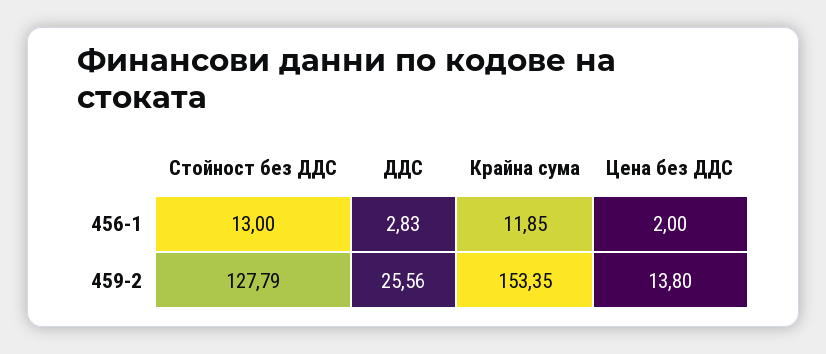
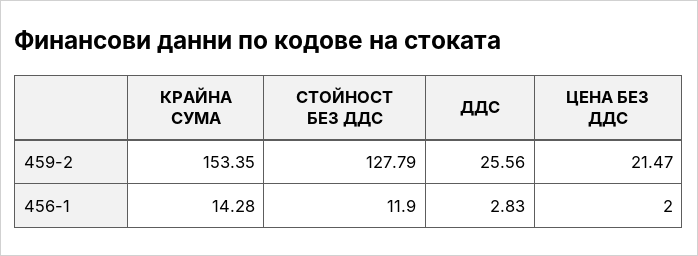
Стойност без ДДС, 456-1: 13 -> 11.9
Крайна сума, 456-1: 11.85 -> 14.28
Цена без ДДС, 459-2: 13.8 -> 21.47

